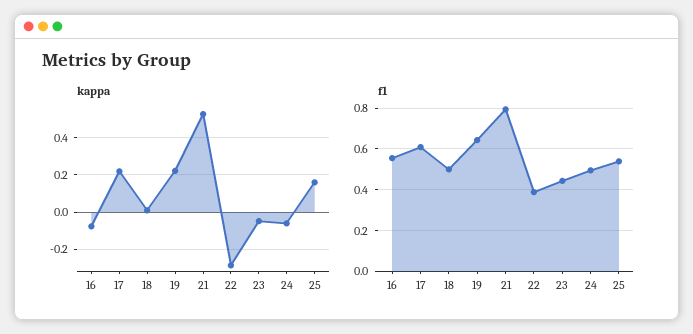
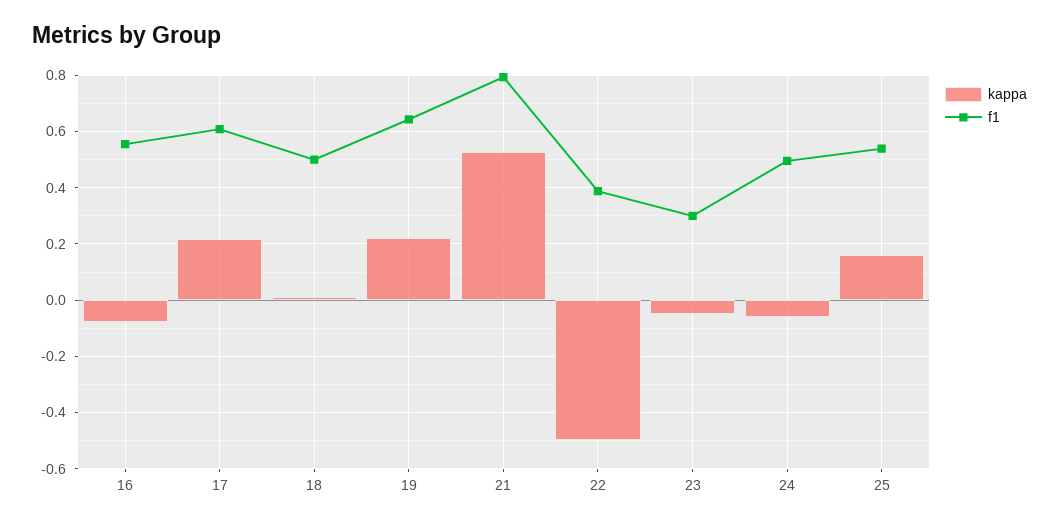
kappa, 22: -0.3 -> -0.5
f1, 23: 0.45 -> 0.3

